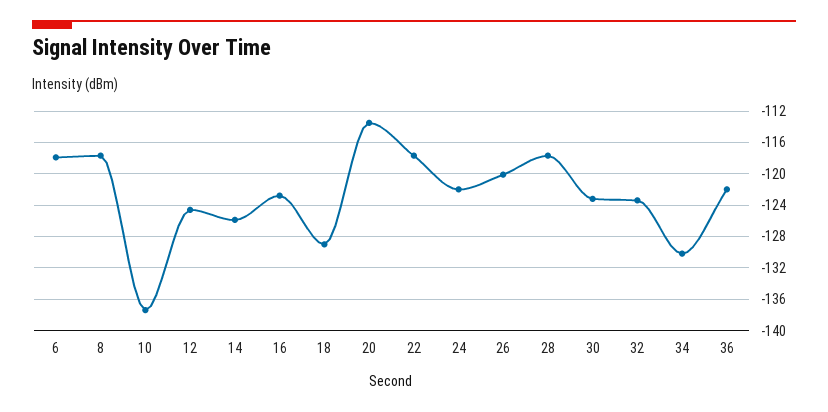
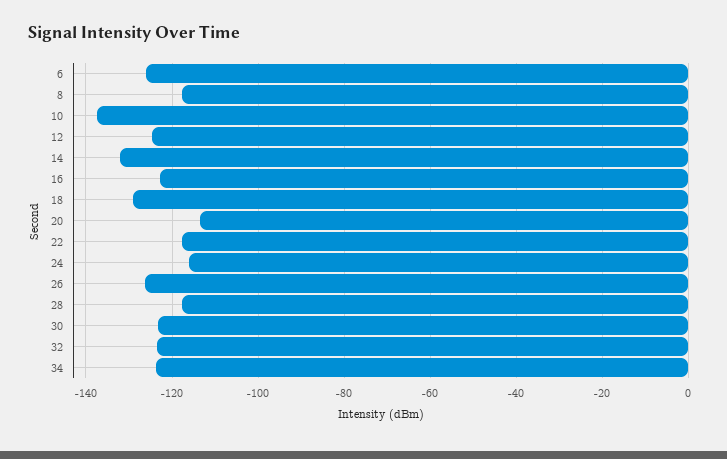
6: -118 -> -126
14: -126 -> -132
24: -122 -> -116
26: -120 -> -126
34: -130 -> -124
36: -122 -> none

